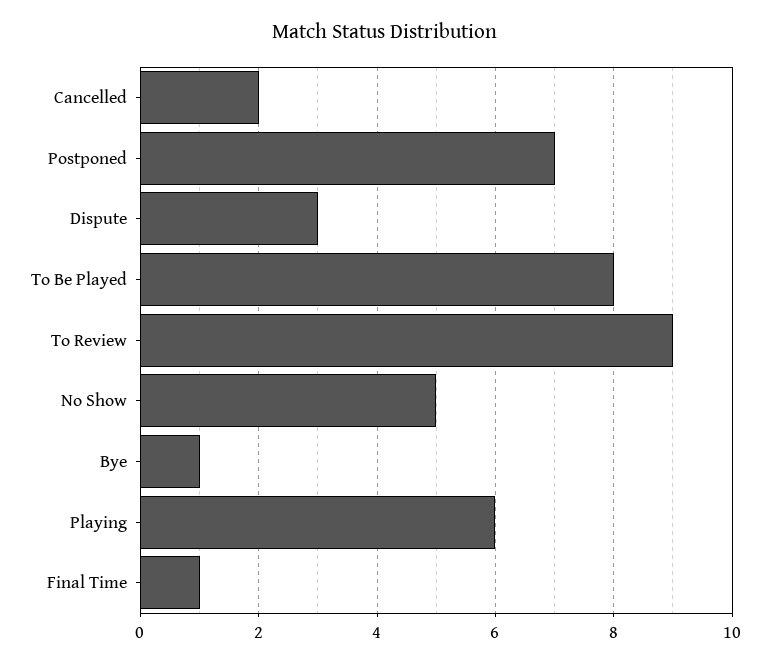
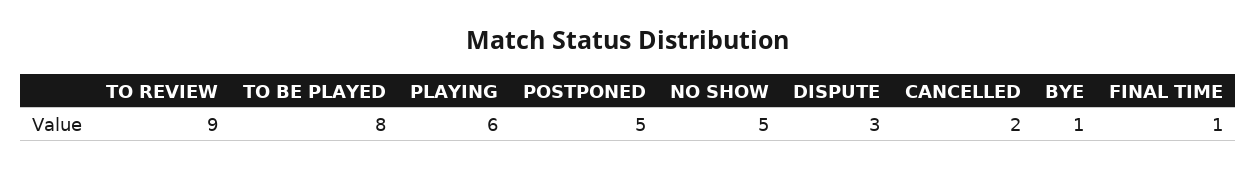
Postponed: 7 -> 5

